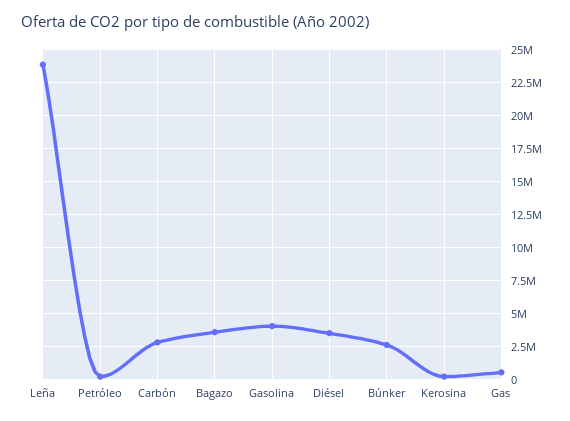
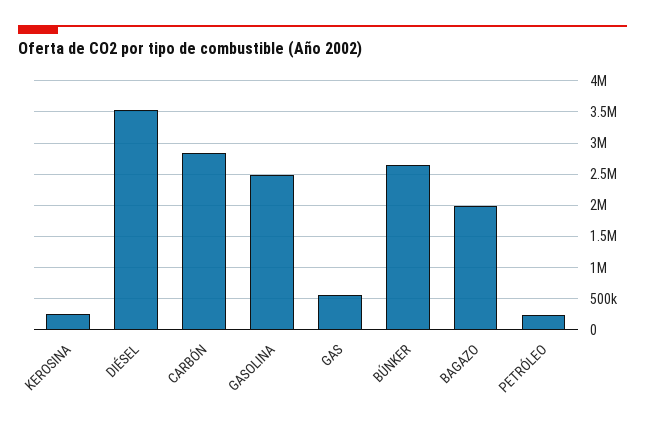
Leña: 24000000 -> none
Bagazo: 3500000 -> 2000000
Gasolina: 4000000 -> 2500000

